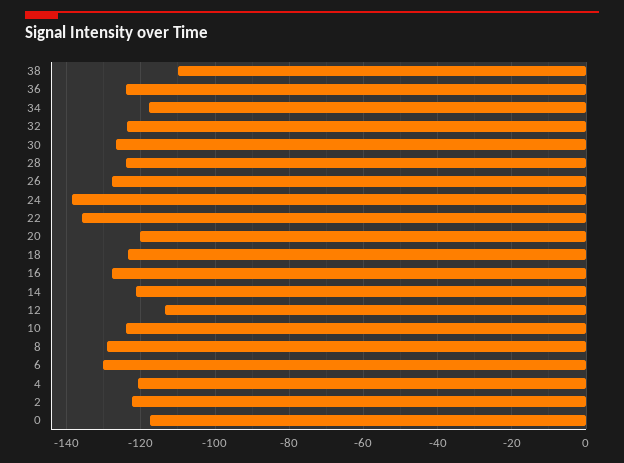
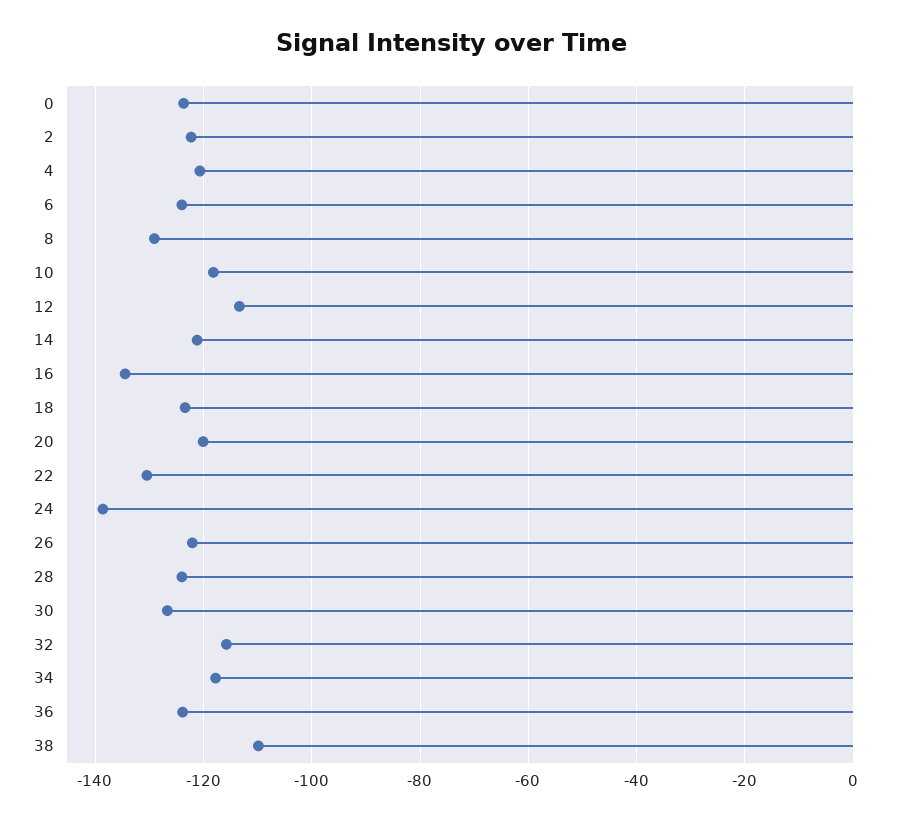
32: -124 -> -116
26: -128 -> -122
22: -136 -> -130
16: -128 -> -134
10: -124 -> -118
6: -130 -> -124
0: -118 -> -124

